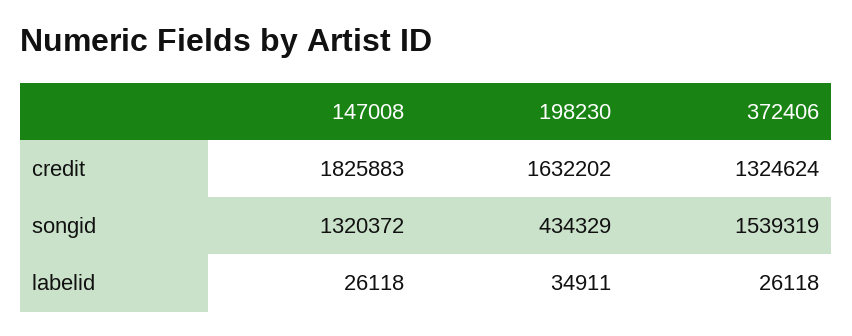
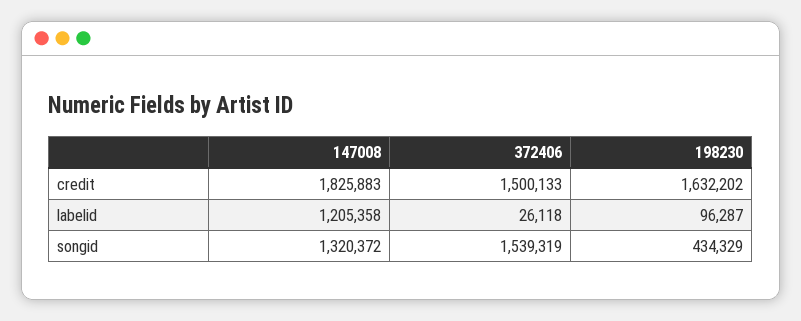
372406, credit: 1324624 -> 1500133
147008, labelid: 26118 -> 1205358
198230, labelid: 34911 -> 96287

